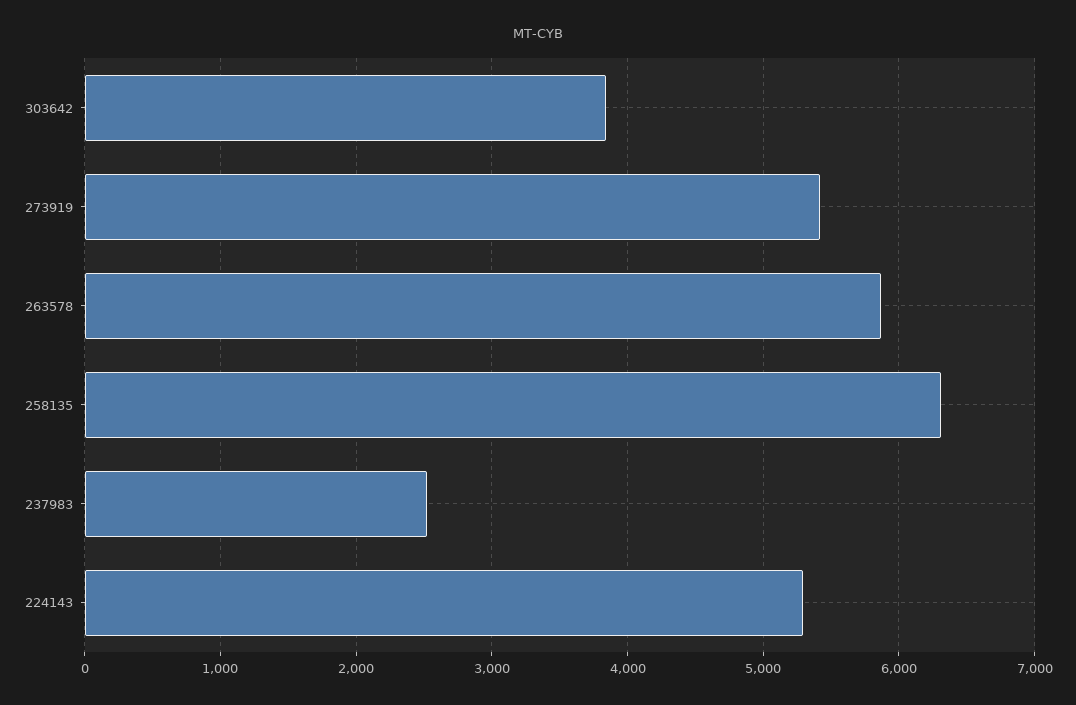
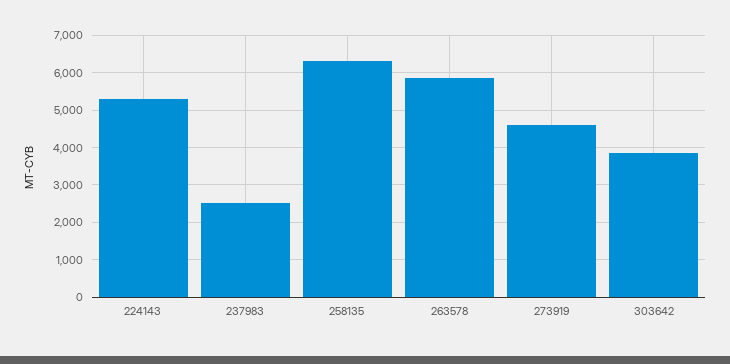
273919: 5400 -> 4600

